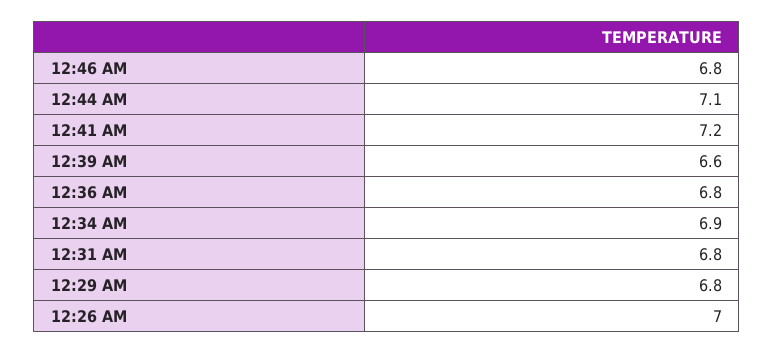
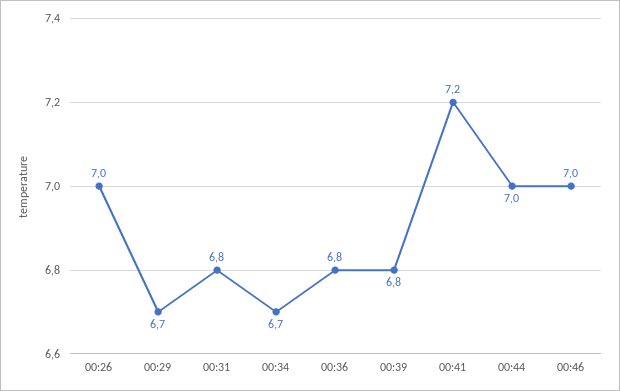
12:46 AM: 6.8 -> 7
12:44 AM: 7.1 -> 7
12:39 AM: 6.6 -> 6.8
12:34 AM: 6.9 -> 6.7
12:29 AM: 6.8 -> 6.7

